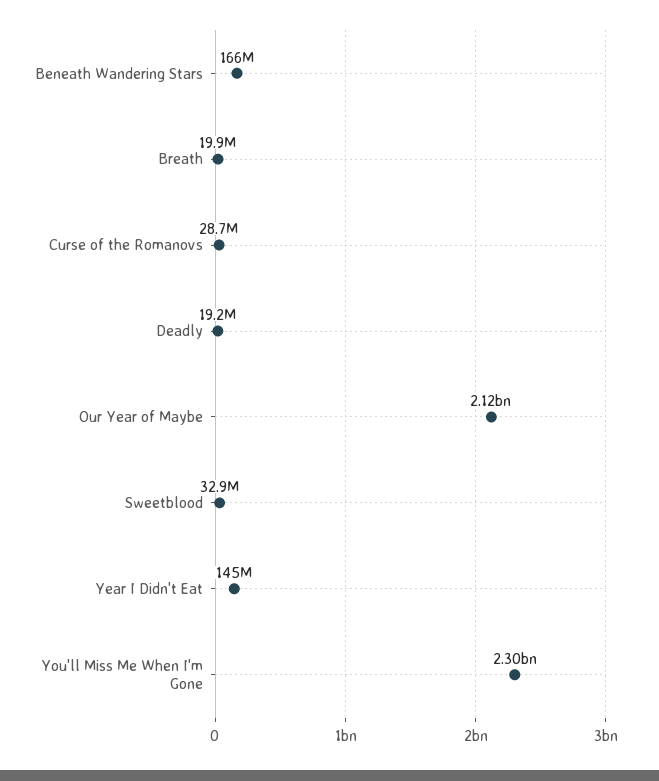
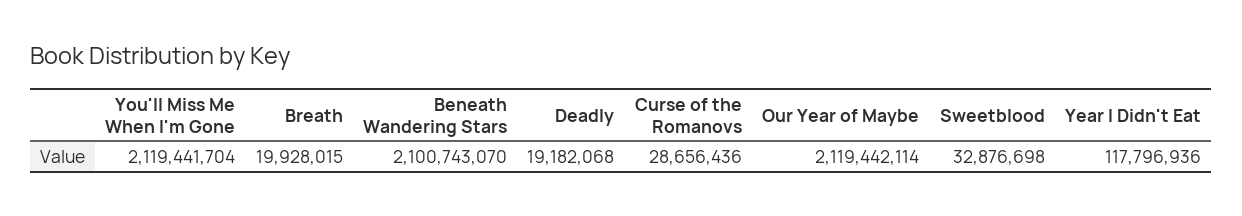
Beneath Wandering Stars: 166000000 -> 2100743070
Year I Didn't Eat: 145000000 -> 117796936
You'll Miss Me When I'm Gone: 2300000000 -> 2119441704

